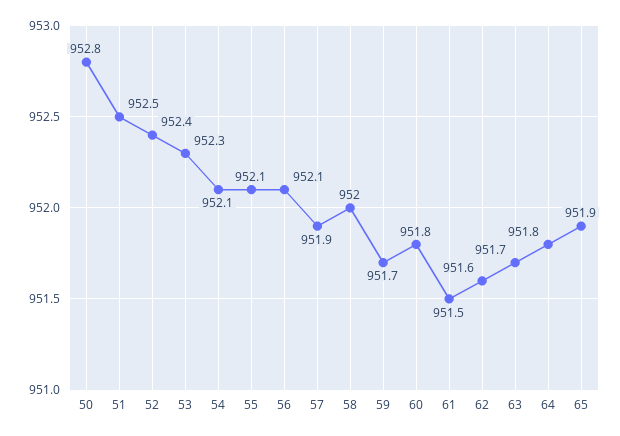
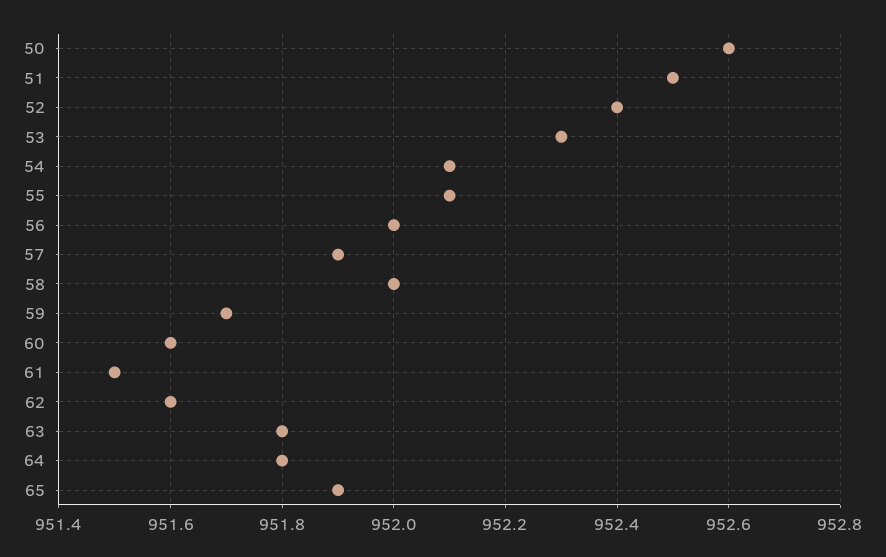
50: 952.8 -> 952.6
56: 952.1 -> 952
60: 951.8 -> 951.6
63: 951.7 -> 951.8

